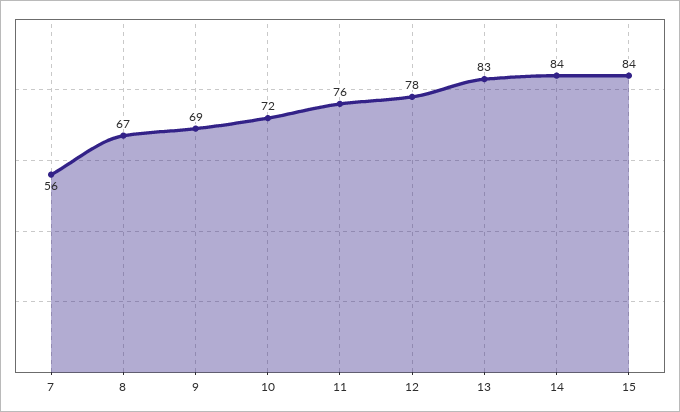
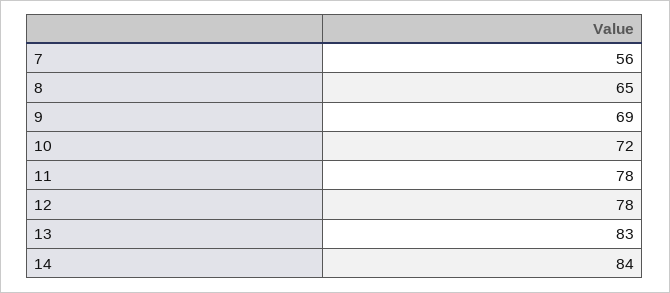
8: 67 -> 65
11: 76 -> 78
15: 84 -> none

